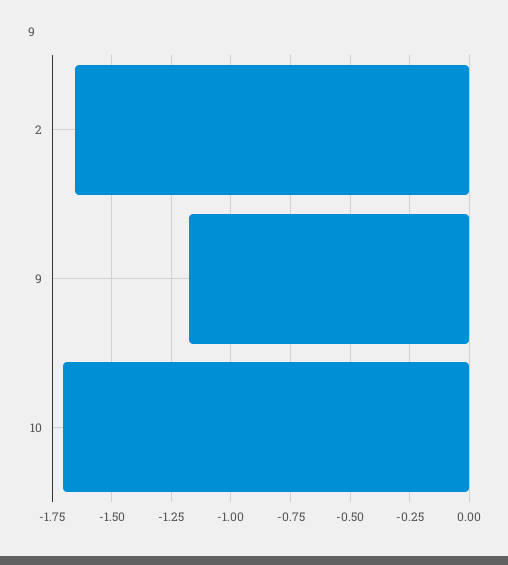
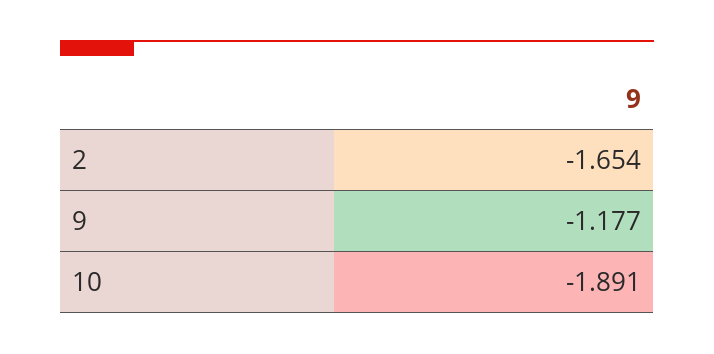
10: -1.7 -> -1.891

